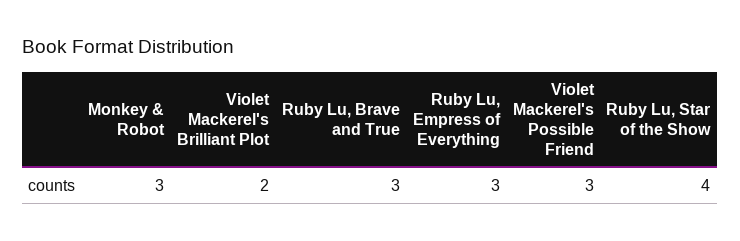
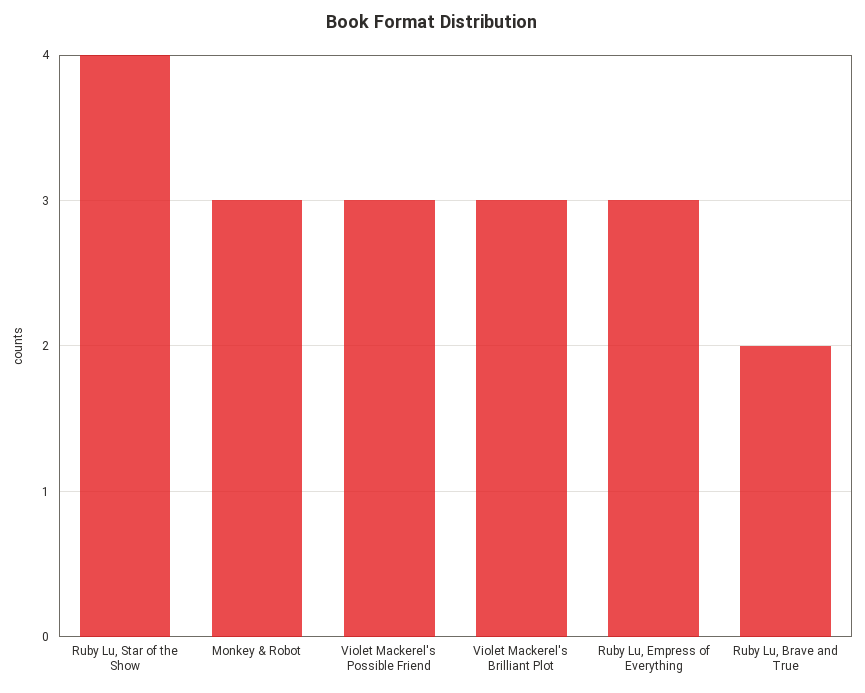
Violet Mackerel's Brilliant Plot: 2 -> 3
Ruby Lu, Brave and True: 3 -> 2

